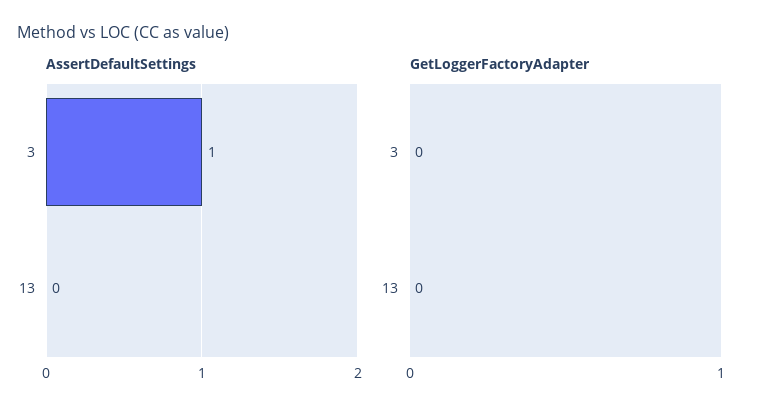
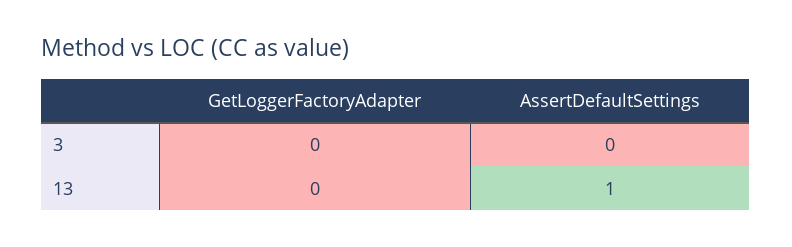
AssertDefaultSettings, 3: 1 -> 0
AssertDefaultSettings, 13: 0 -> 1

